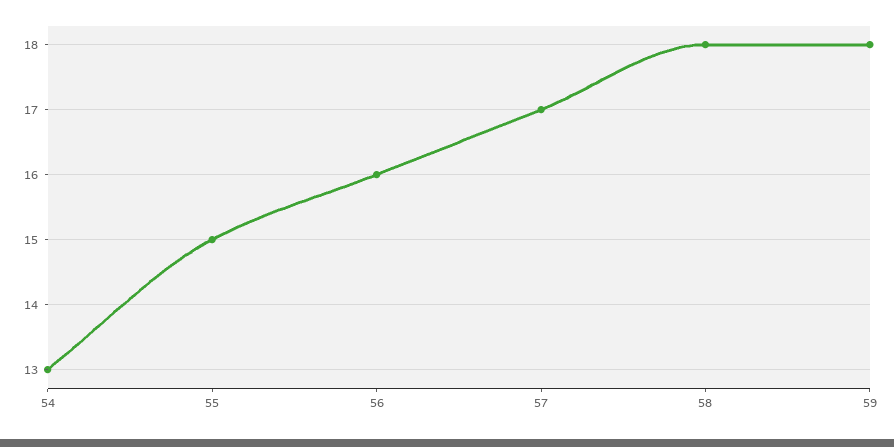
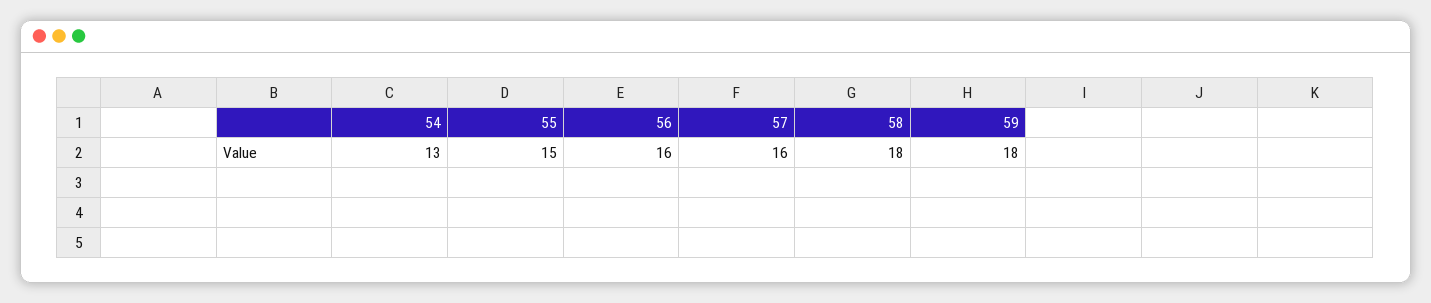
57: 17 -> 16

